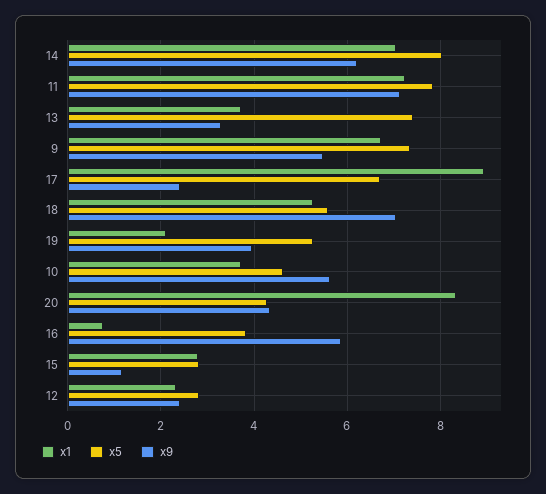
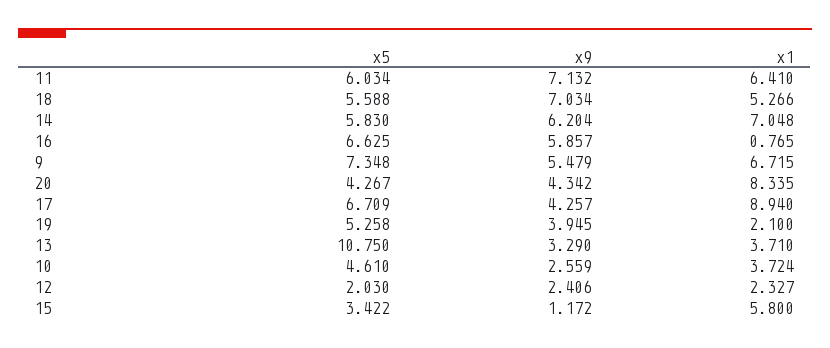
x5, 14: 8 -> 5.83
x1, 11: 7.2 -> 6.41
x5, 11: 7.8 -> 6.034
x5, 13: 7.4 -> 10.75
x9, 17: 2.4 -> 4.257
x9, 10: 5.6 -> 2.559
x5, 16: 3.8 -> 6.625
x1, 15: 2.8 -> 5.8
x5, 15: 2.8 -> 3.422
x5, 12: 2.8 -> 2.03

